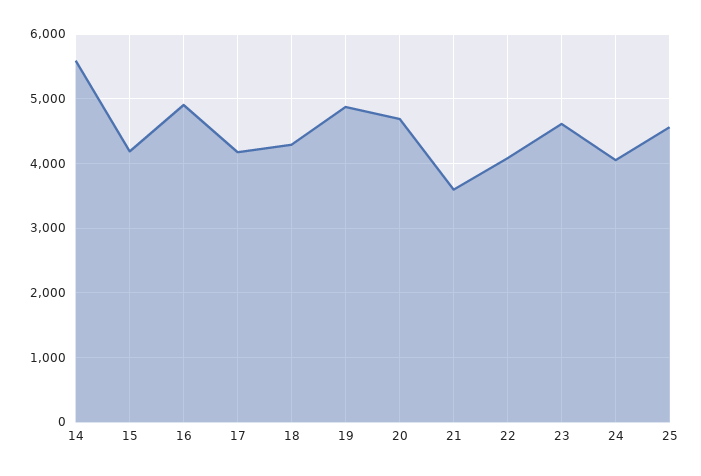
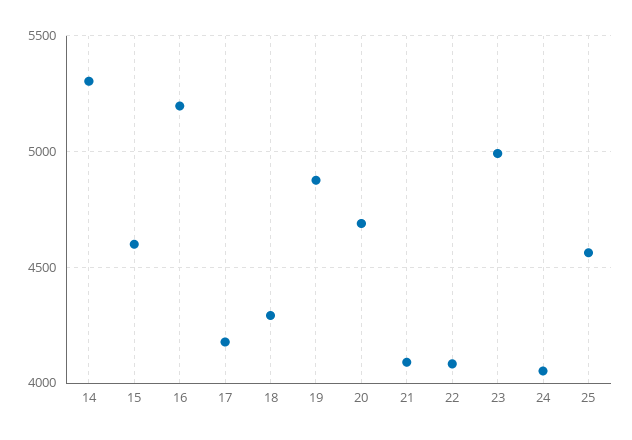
14: 5600 -> 5300
15: 4200 -> 4600
16: 4900 -> 5200
21: 3600 -> 4100
23: 4600 -> 5000

